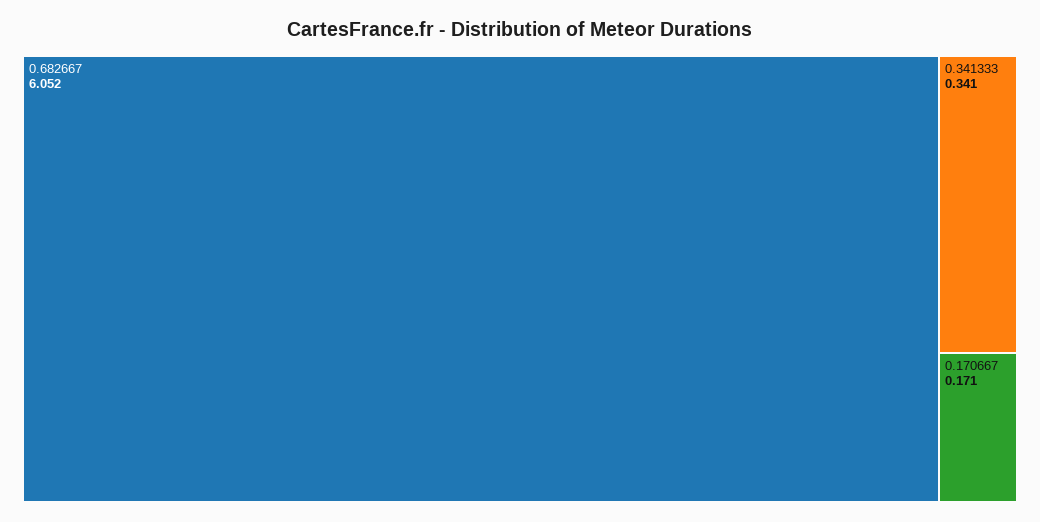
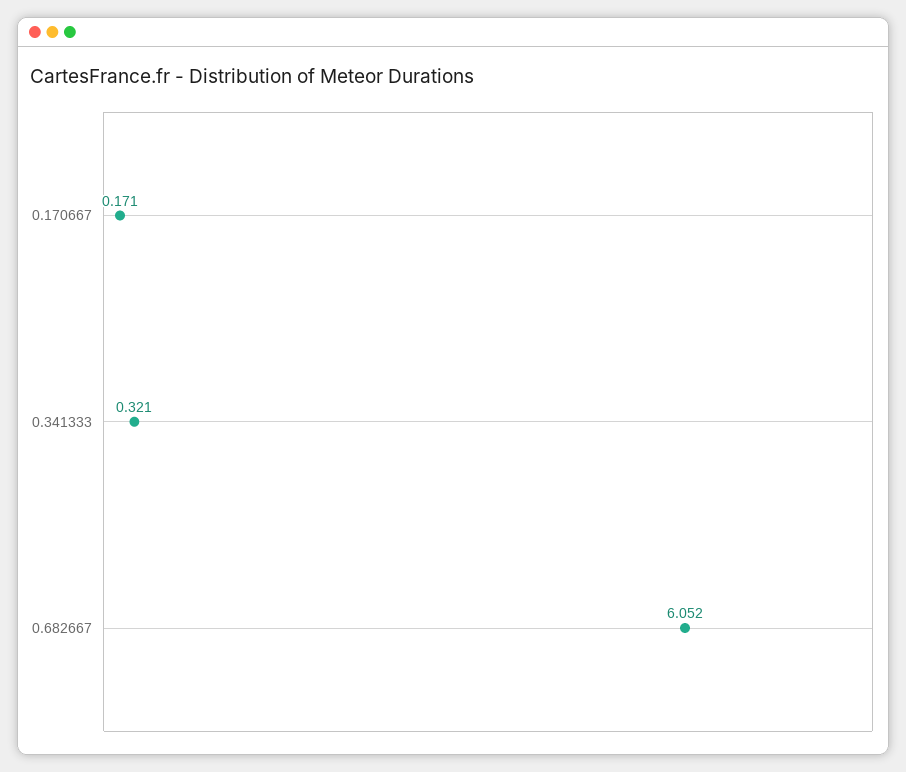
0.341333: 0.341 -> 0.321

